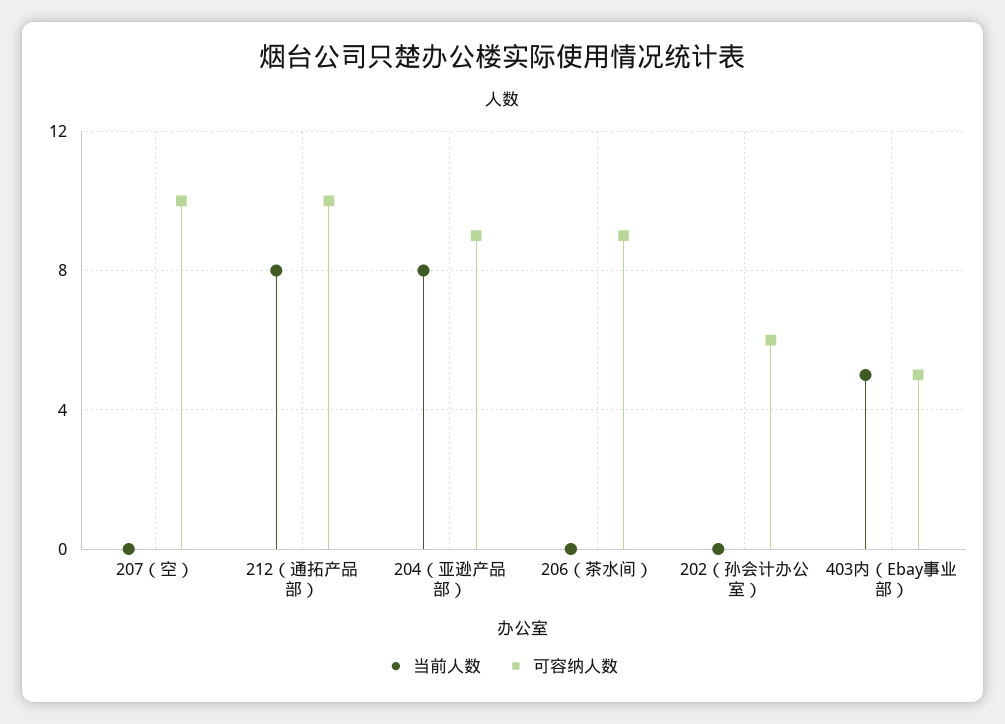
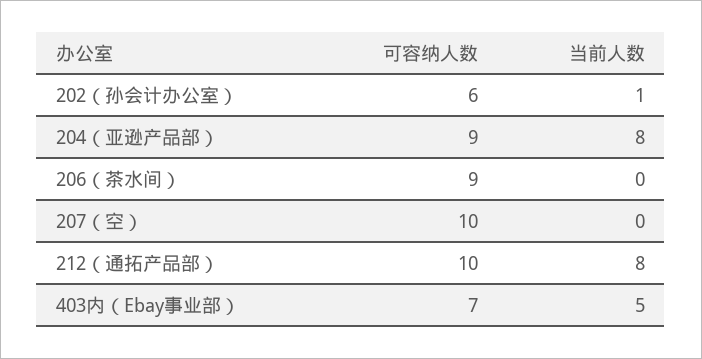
当前人数, 202（孙会计办公室）: 0 -> 1
可容纳人数, 403内（Ebay事业部）: 5 -> 7

